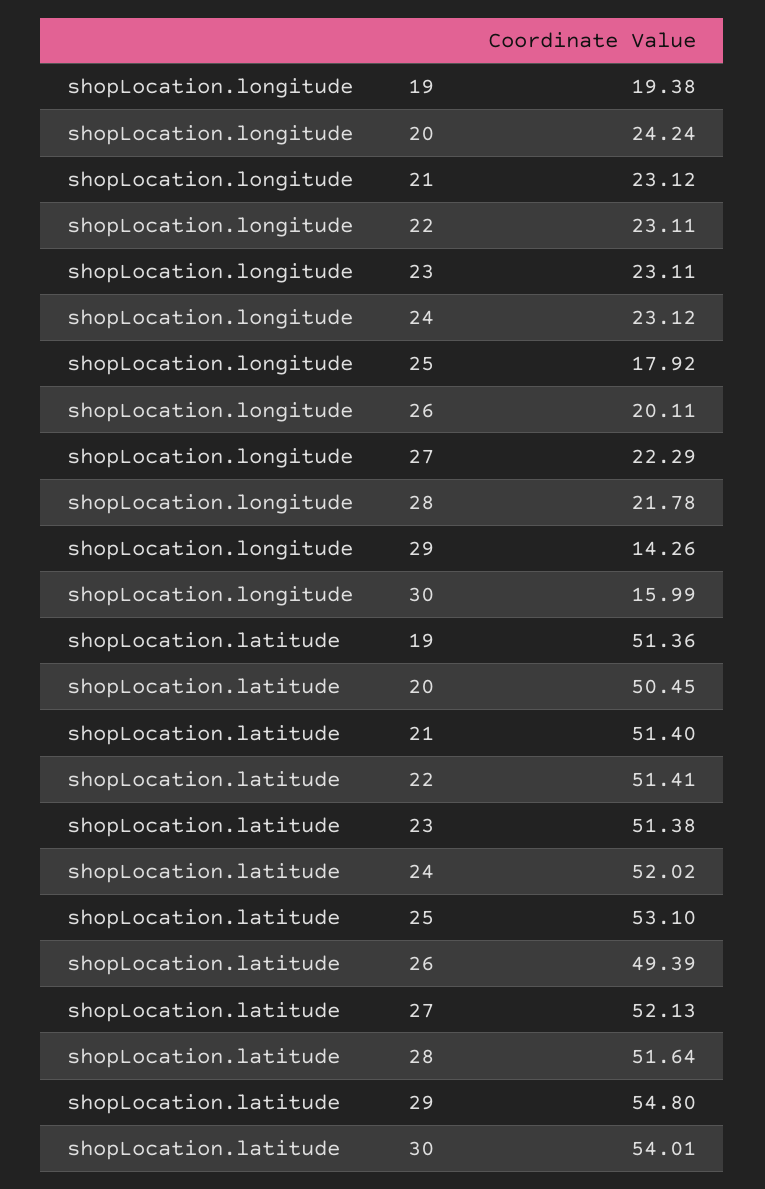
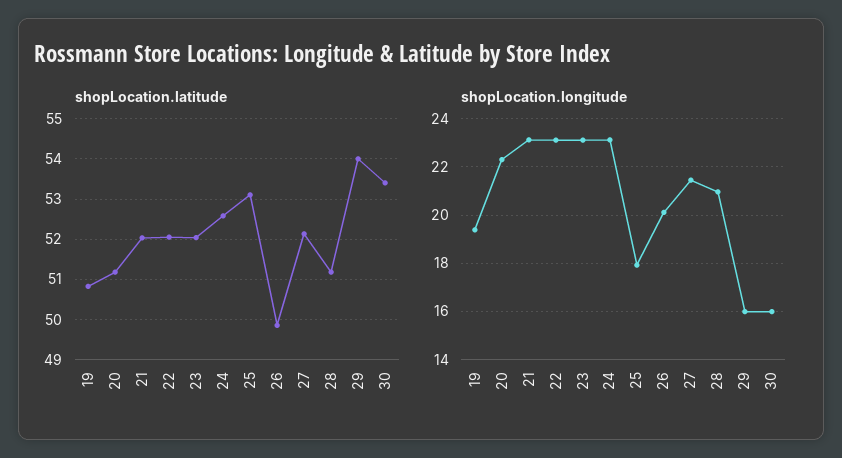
shopLocation.longitude, 20: 24.24 -> 22.25
shopLocation.longitude, 27: 22.29 -> 21.5
shopLocation.longitude, 28: 21.78 -> 21
shopLocation.longitude, 29: 14.26 -> 16
shopLocation.latitude, 19: 51.36 -> 50.8
shopLocation.latitude, 20: 50.45 -> 51.2
shopLocation.latitude, 21: 51.4 -> 52
shopLocation.latitude, 22: 51.41 -> 52
shopLocation.latitude, 23: 51.38 -> 52
shopLocation.latitude, 24: 52.02 -> 52.6
shopLocation.latitude, 26: 49.39 -> 49.8
shopLocation.latitude, 28: 51.64 -> 51.2
shopLocation.latitude, 29: 54.8 -> 54
shopLocation.latitude, 30: 54.01 -> 53.4

